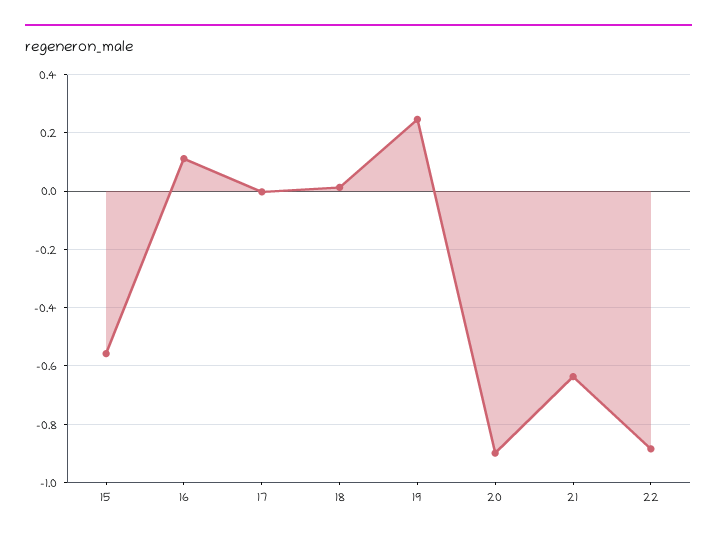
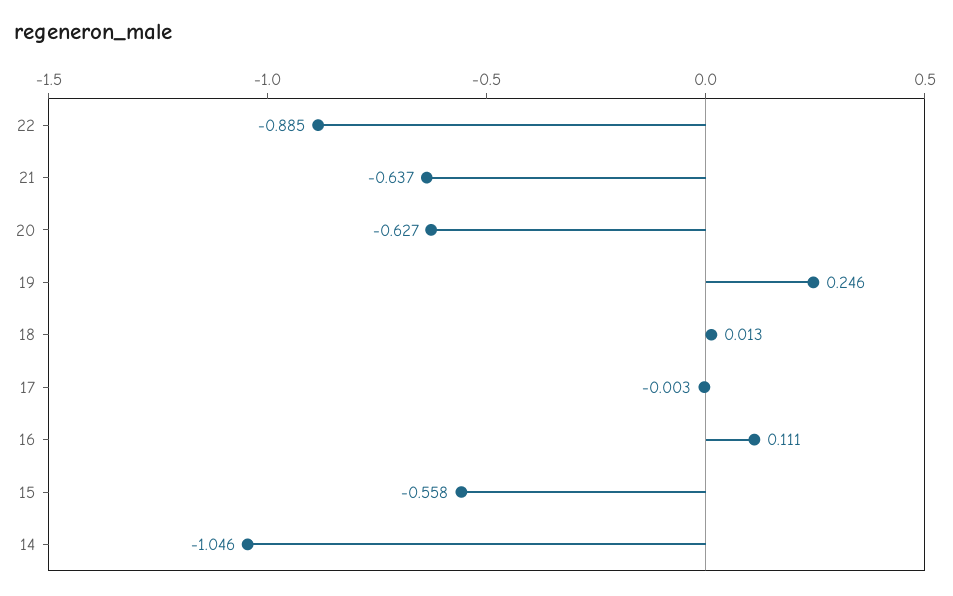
20: -0.9 -> -0.627
14: none -> -1.046

